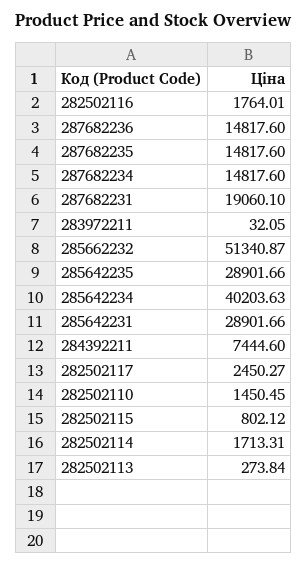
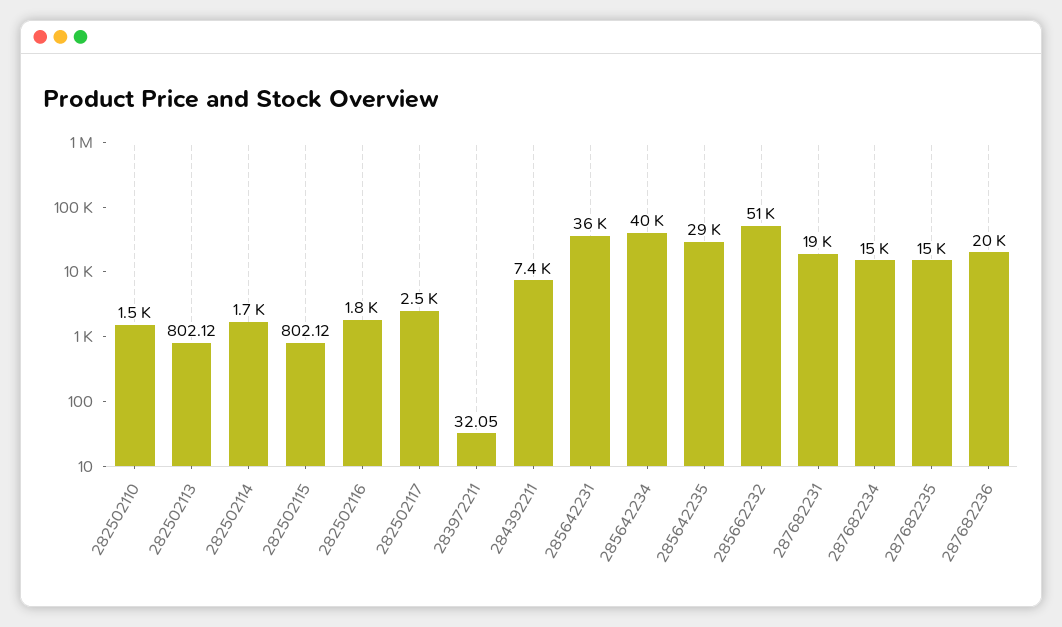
287682236: 14817.6 -> 20000
285642231: 28901.66 -> 36000
282502113: 273.84 -> 802.12

